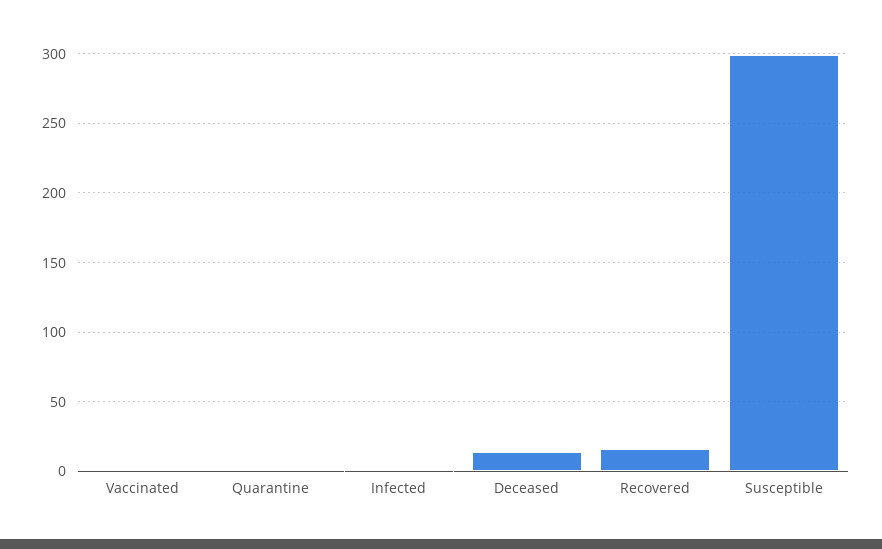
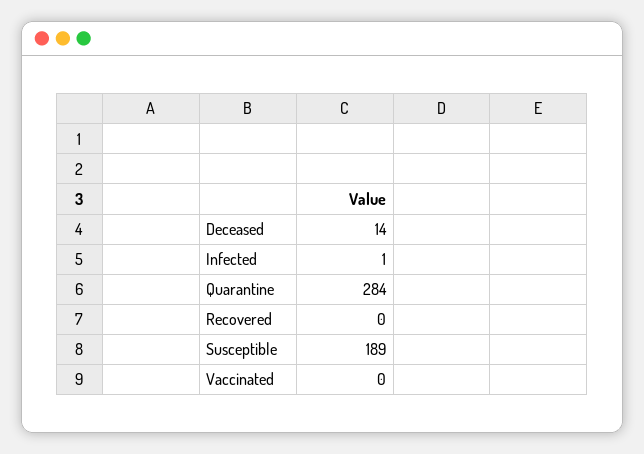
Quarantine: 0 -> 284
Recovered: 15 -> 0
Susceptible: 300 -> 189

